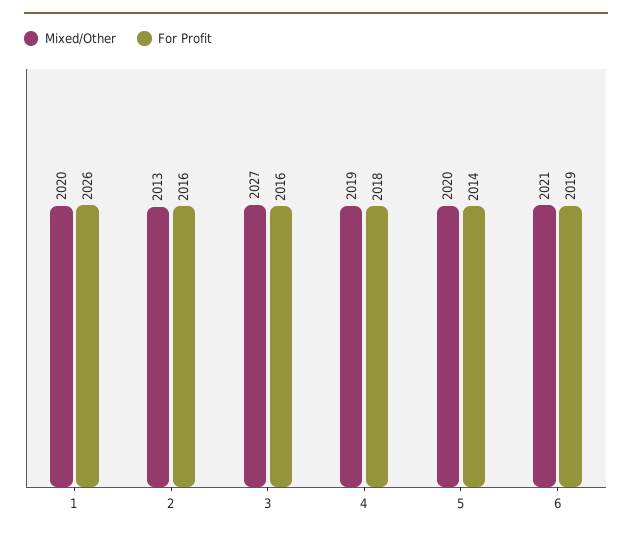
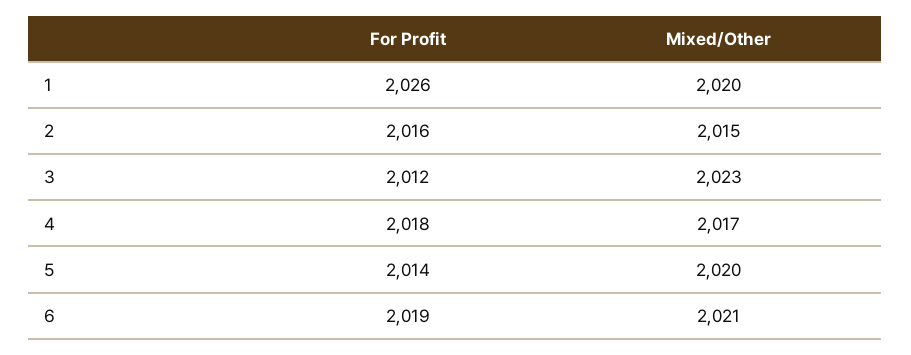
Mixed/Other, 2: 2013 -> 2015
Mixed/Other, 3: 2027 -> 2023
For Profit, 3: 2016 -> 2012
Mixed/Other, 4: 2019 -> 2017

